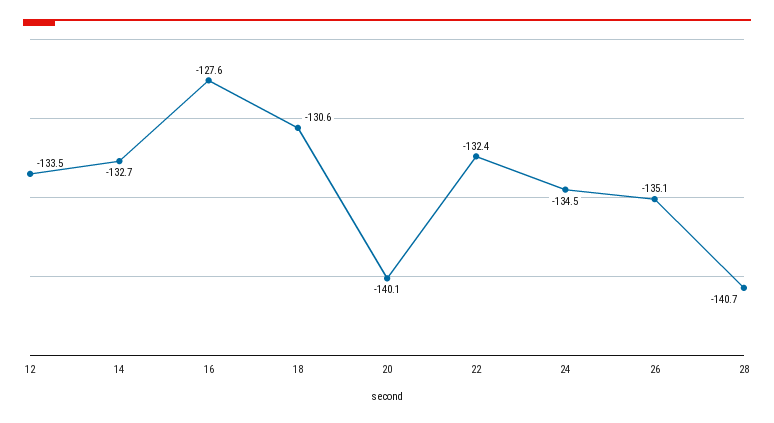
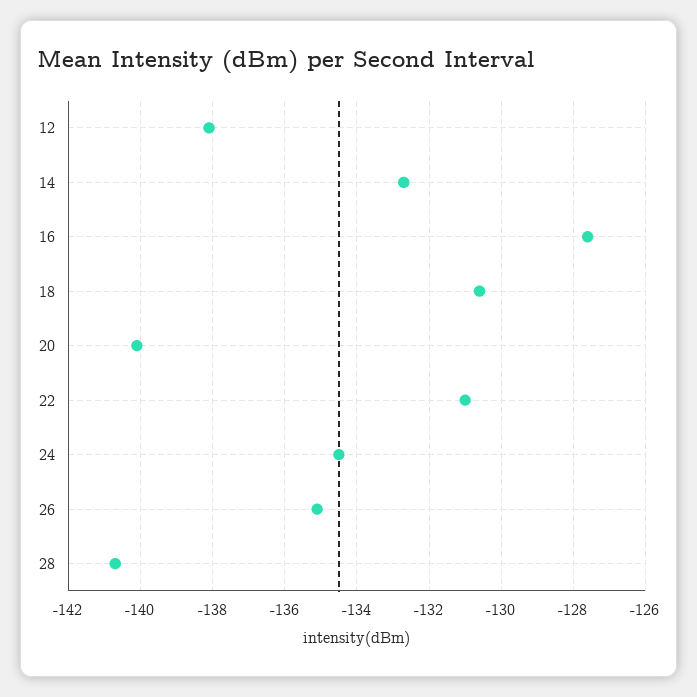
12: -133.5 -> -138
22: -132.4 -> -131

